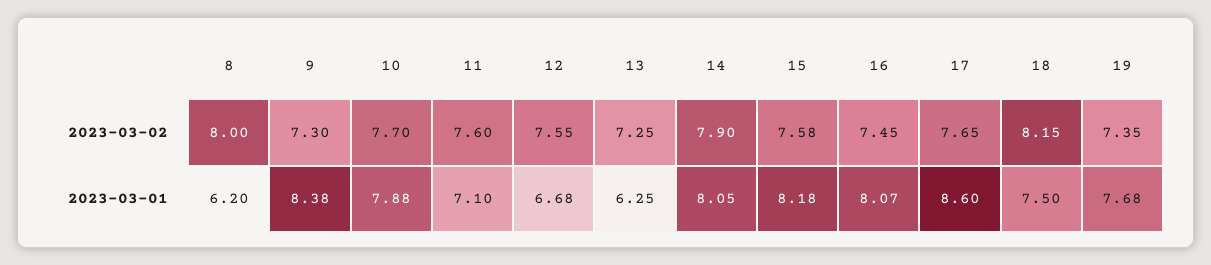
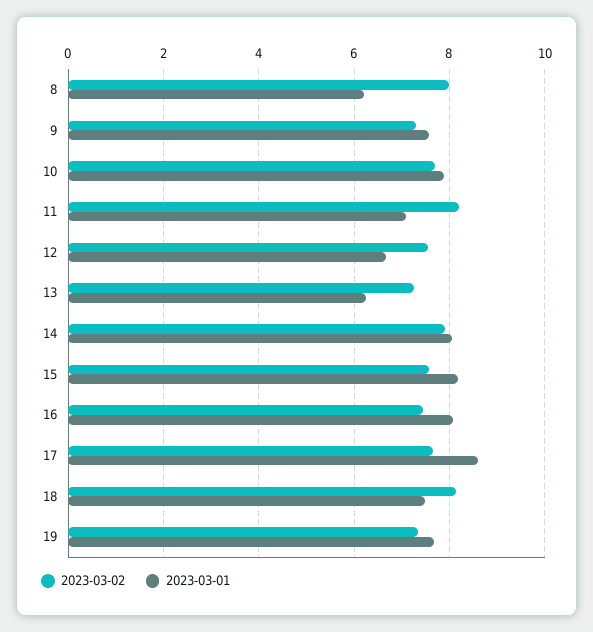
2023-03-02, 11: 7.6 -> 8.2
2023-03-01, 9: 8.38 -> 7.6

